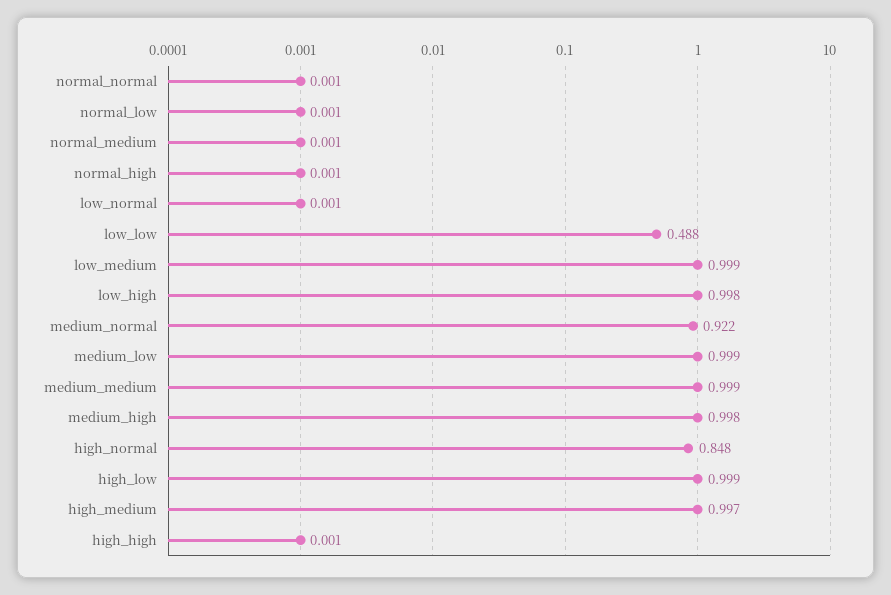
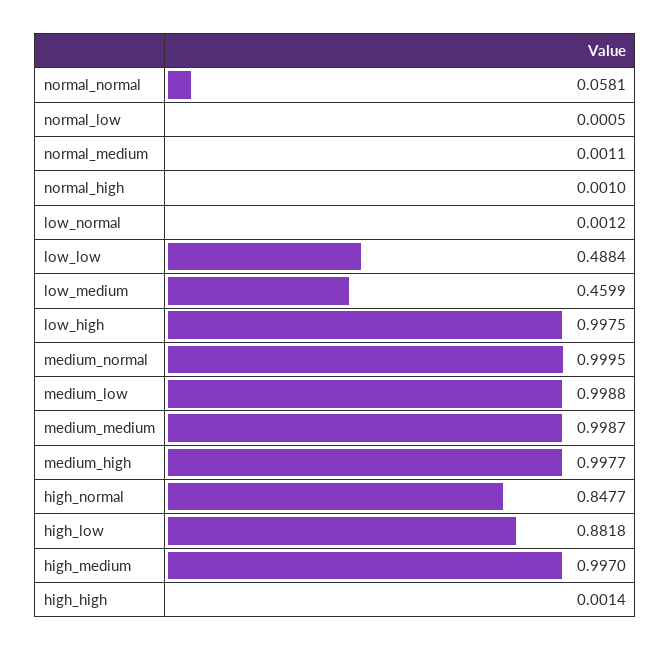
normal_normal: 0.001 -> 0.0581
low_medium: 0.999 -> 0.4599
medium_normal: 0.922 -> 0.9995
high_low: 0.999 -> 0.8818

